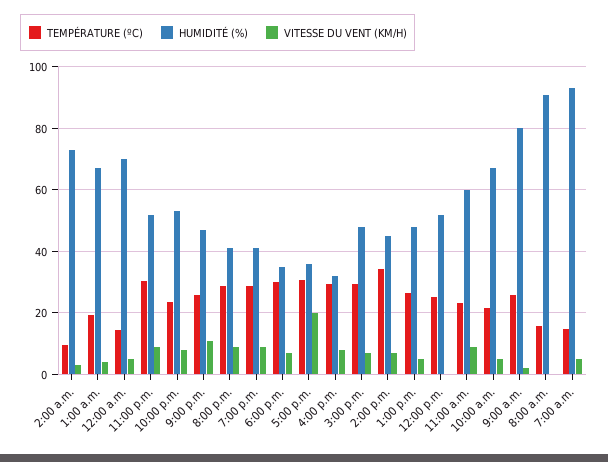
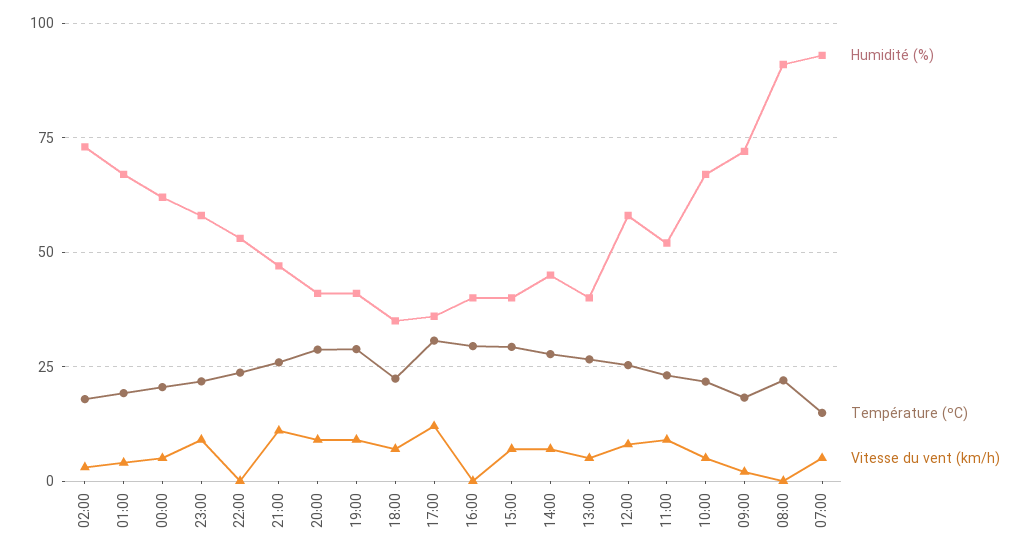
TEMPÉRATURE (ºC), 2:00 a.m.: 10 -> 17.5
TEMPÉRATURE (ºC), 12:00 a.m.: 14 -> 20
HUMIDITÉ (%), 12:00 a.m.: 70 -> 62.5
TEMPÉRATURE (ºC), 11:00 p.m.: 30 -> 22.5
HUMIDITÉ (%), 11:00 p.m.: 52 -> 57.5
VITESSE DU VENT (KM/H), 10:00 p.m.: 8 -> 0
TEMPÉRATURE (ºC), 6:00 p.m.: 30 -> 22.5
VITESSE DU VENT (KM/H), 5:00 p.m.: 20 -> 12.5
HUMIDITÉ (%), 4:00 p.m.: 32 -> 40
VITESSE DU VENT (KM/H), 4:00 p.m.: 8 -> 0
HUMIDITÉ (%), 3:00 p.m.: 48 -> 40
TEMPÉRATURE (ºC), 2:00 p.m.: 34 -> 27.5
HUMIDITÉ (%), 1:00 p.m.: 48 -> 40
HUMIDITÉ (%), 12:00 p.m.: 52 -> 57.5
VITESSE DU VENT (KM/H), 12:00 p.m.: 0 -> 7.5
HUMIDITÉ (%), 11:00 a.m.: 60 -> 52.5
TEMPÉRATURE (ºC), 9:00 a.m.: 26 -> 17.5
HUMIDITÉ (%), 9:00 a.m.: 80 -> 72.5
TEMPÉRATURE (ºC), 8:00 a.m.: 16 -> 22.5

